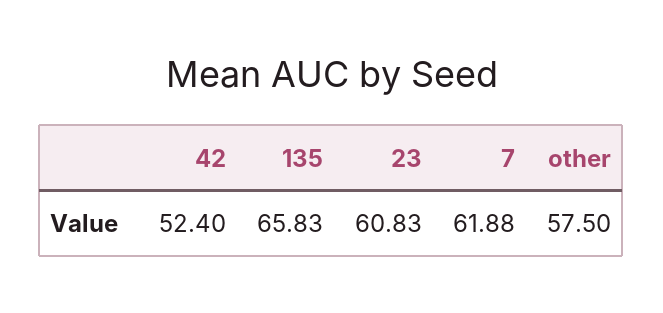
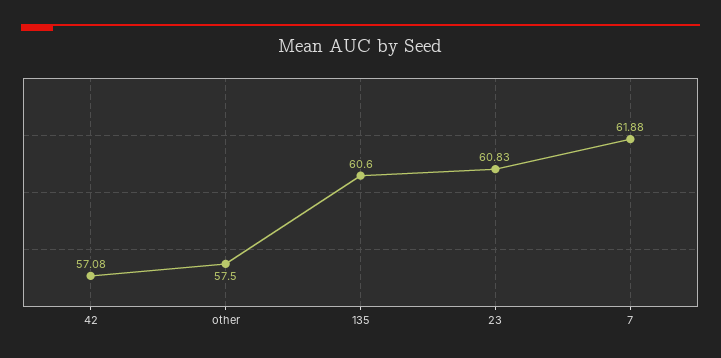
42: 52.4 -> 57.08
135: 65.83 -> 60.6

